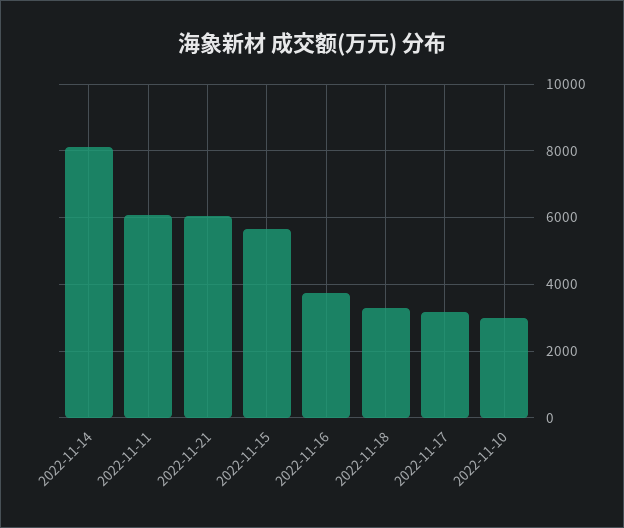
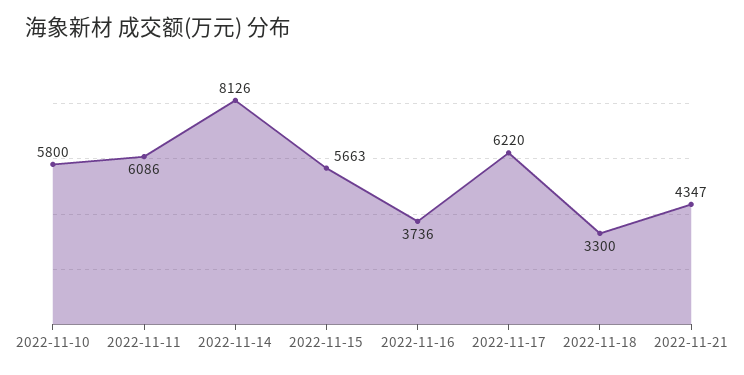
2022-11-21: 6000 -> 4347
2022-11-17: 3200 -> 6220
2022-11-10: 3000 -> 5800

